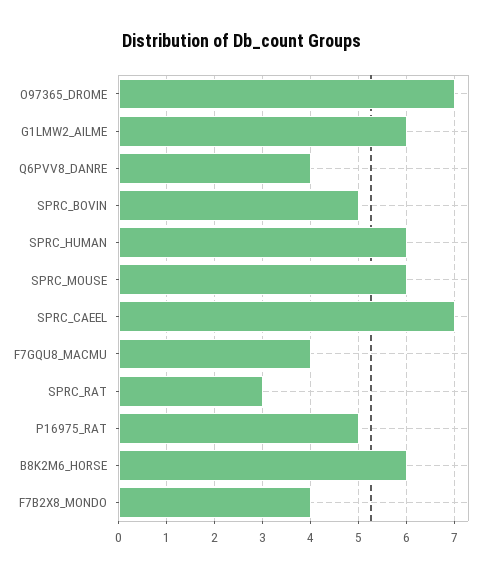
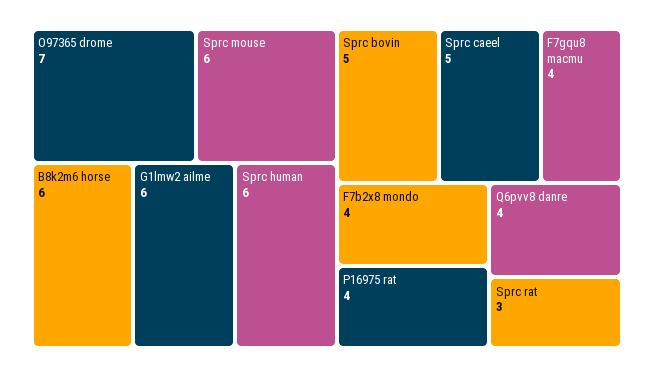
SPRC_CAEEL: 7 -> 5
P16975_RAT: 5 -> 4

